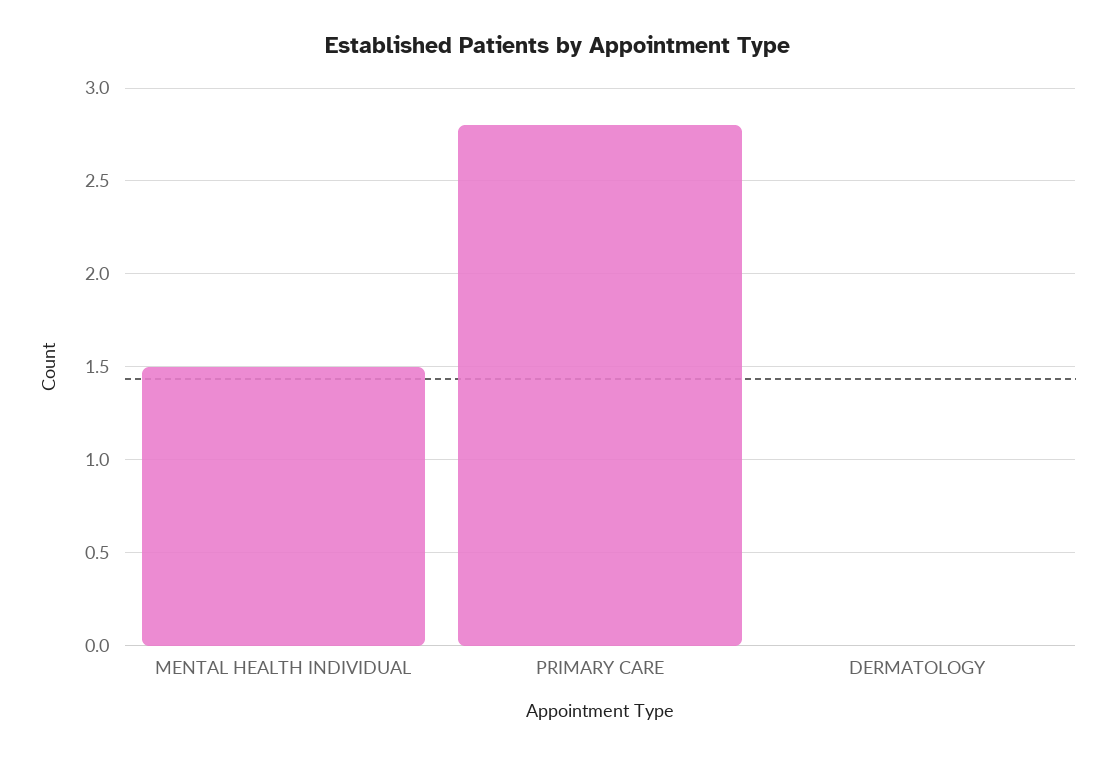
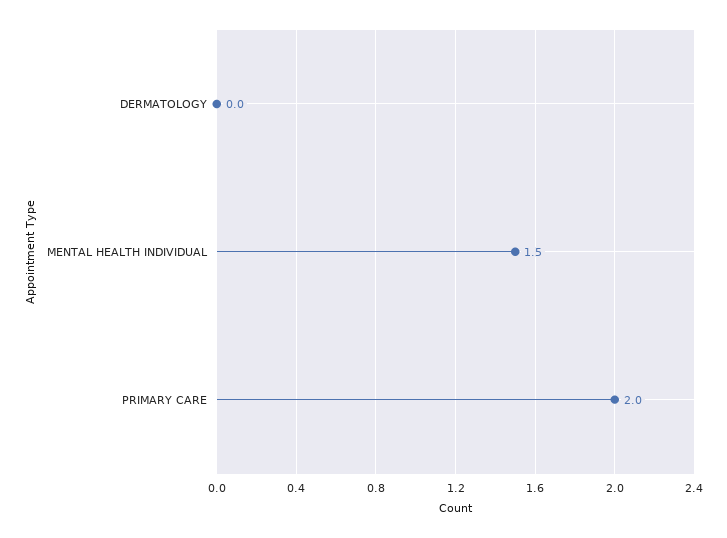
PRIMARY CARE: 2.8 -> 2

